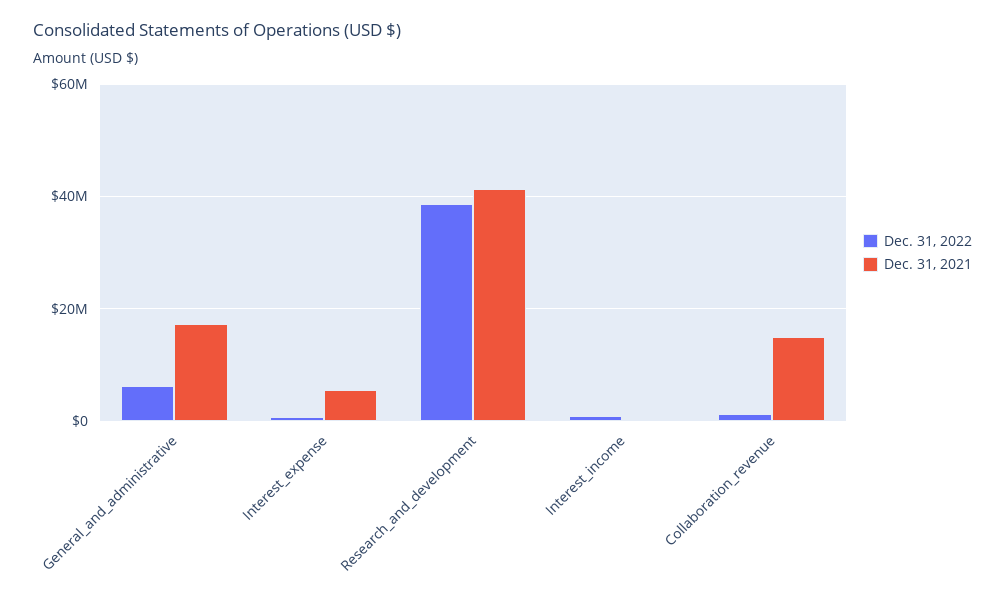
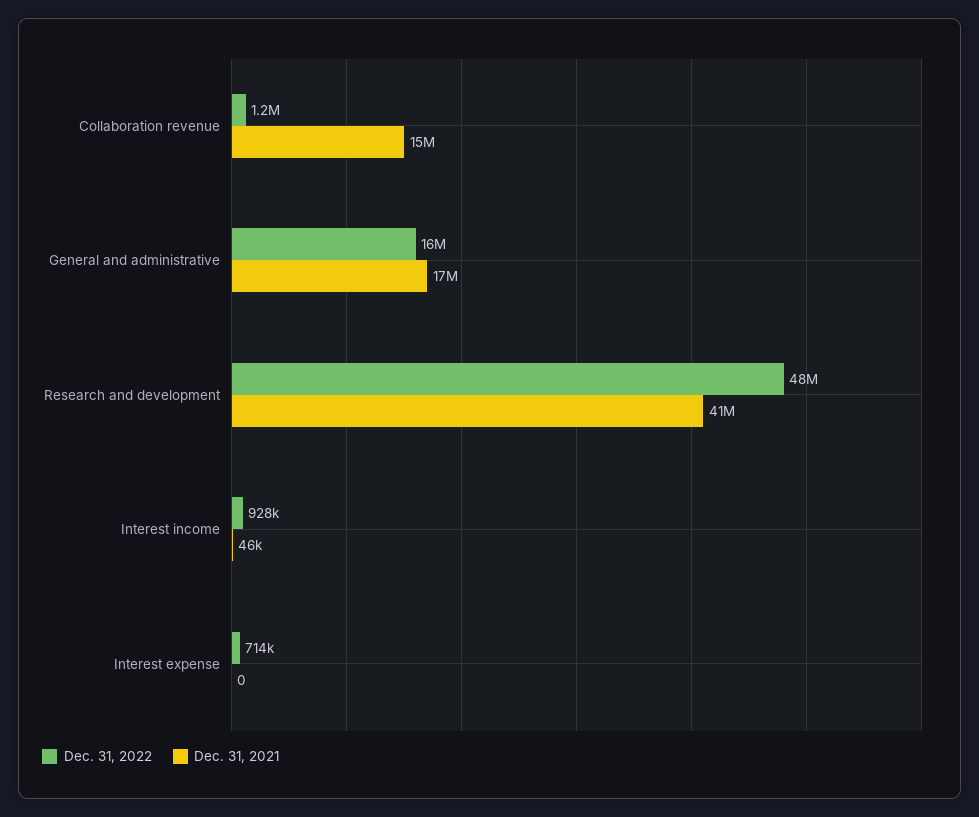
Dec. 31, 2022, General_and_administrative: 6000000 -> 16000000
Dec. 31, 2021, Interest_expense: 6000000 -> 0
Dec. 31, 2022, Research_and_development: 38000000 -> 48000000

